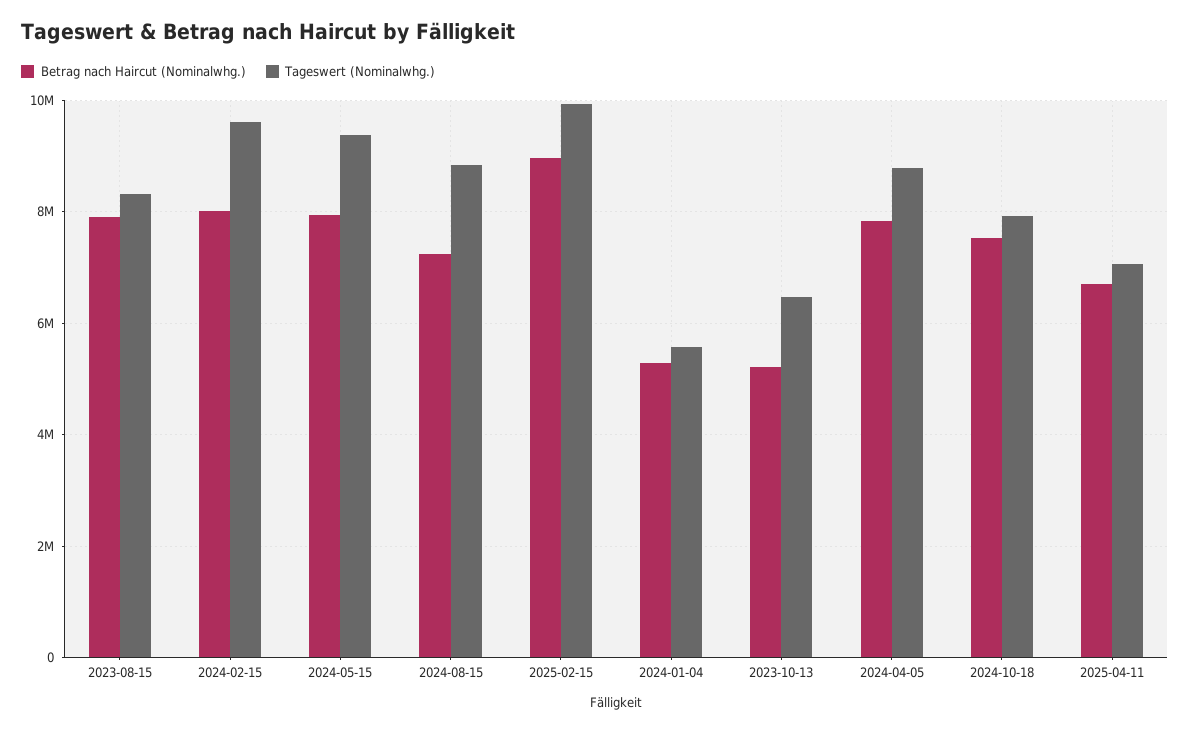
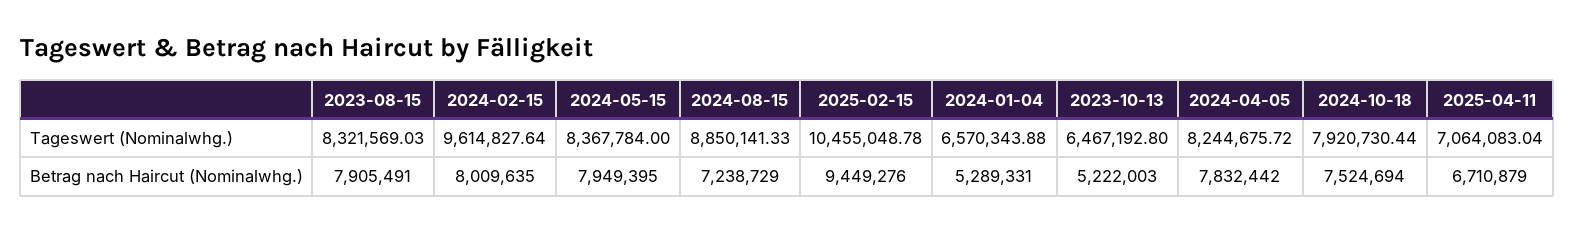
Tageswert (Nominalwhg.), 2024-05-15: 9400000 -> 8367784
Betrag nach Haircut (Nominalwhg.), 2025-02-15: 9000000 -> 9449276
Tageswert (Nominalwhg.), 2025-02-15: 10000000 -> 10455048.78
Tageswert (Nominalwhg.), 2024-01-04: 5600000 -> 6570343.88
Tageswert (Nominalwhg.), 2024-04-05: 8800000 -> 8244675.72

